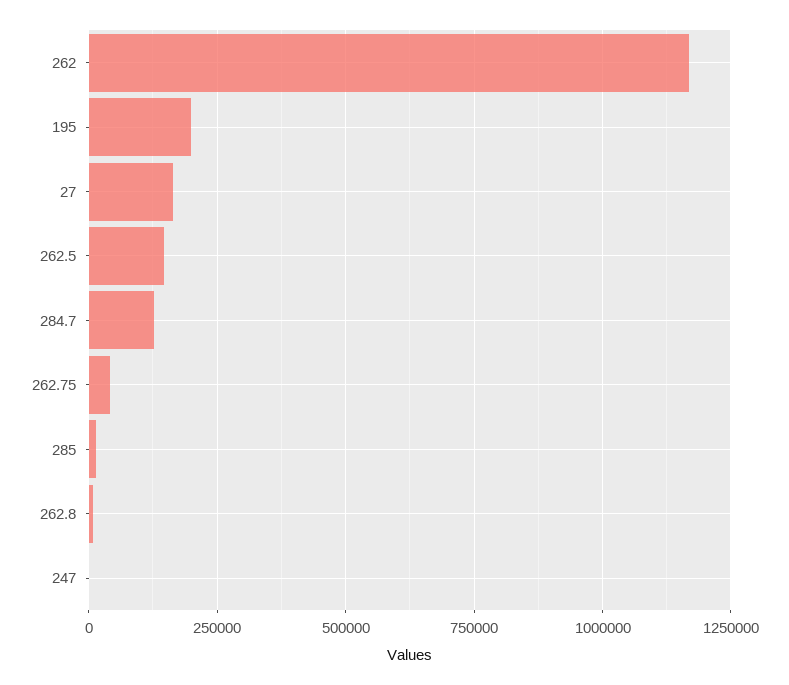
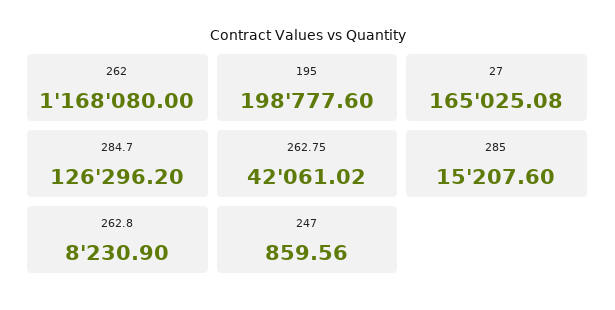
262.5: 150000 -> none

